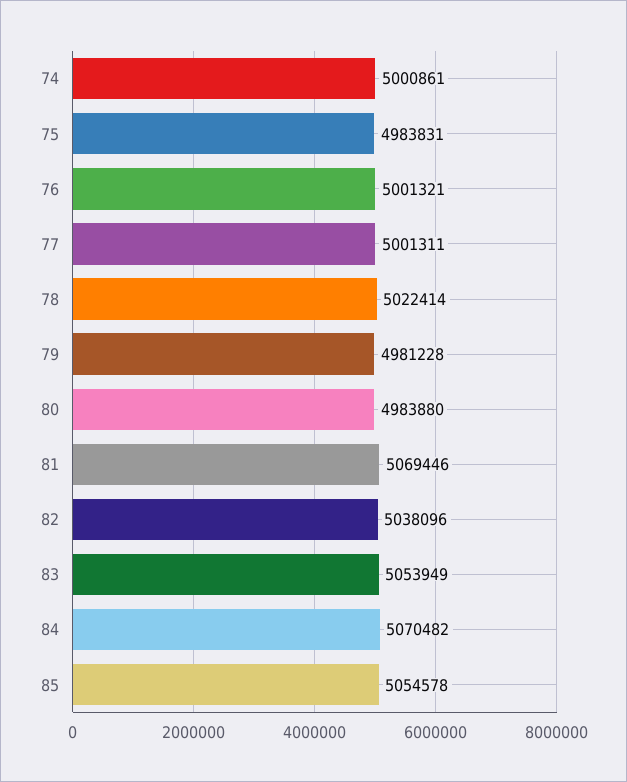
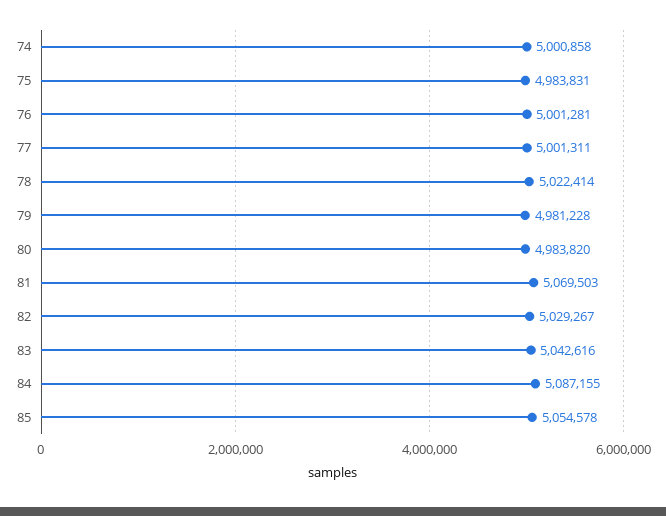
74: 5000861 -> 5000858
76: 5001321 -> 5001281
80: 4983880 -> 4983820
81: 5069446 -> 5069503
82: 5038096 -> 5029267
83: 5053949 -> 5042616
84: 5070482 -> 5087155

